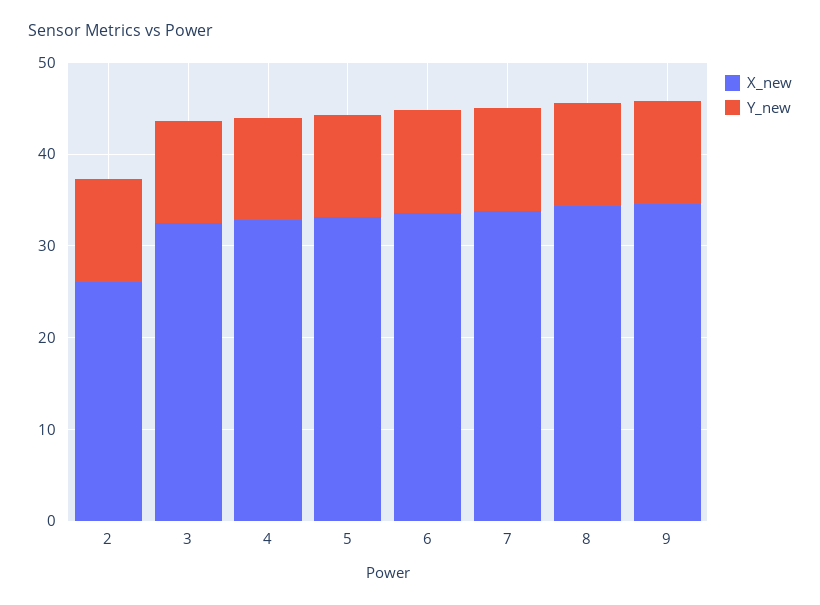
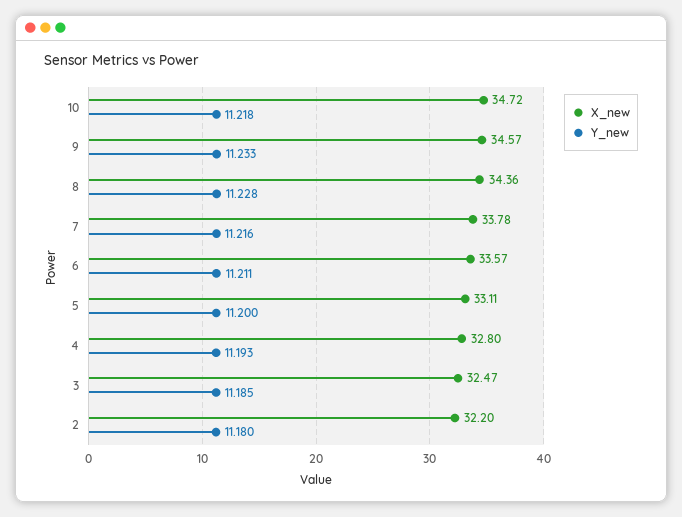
X_new, 2: 26 -> 32.2
X_new, 10: none -> 34.72
Y_new, 10: none -> 11.218

